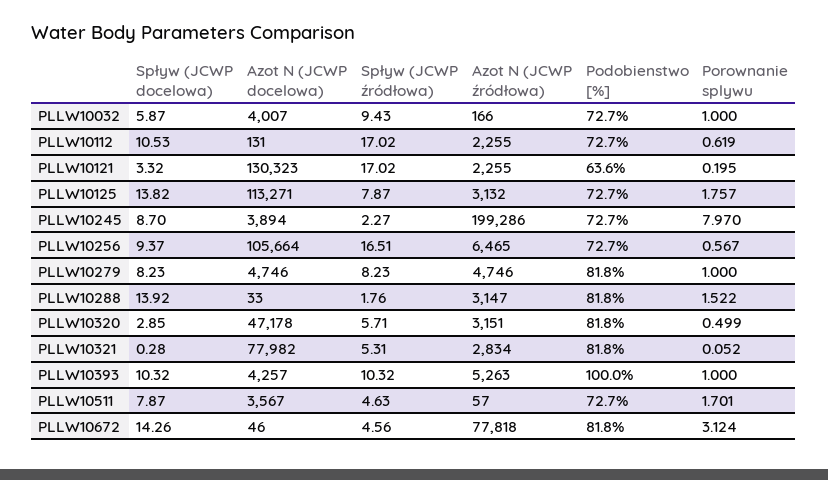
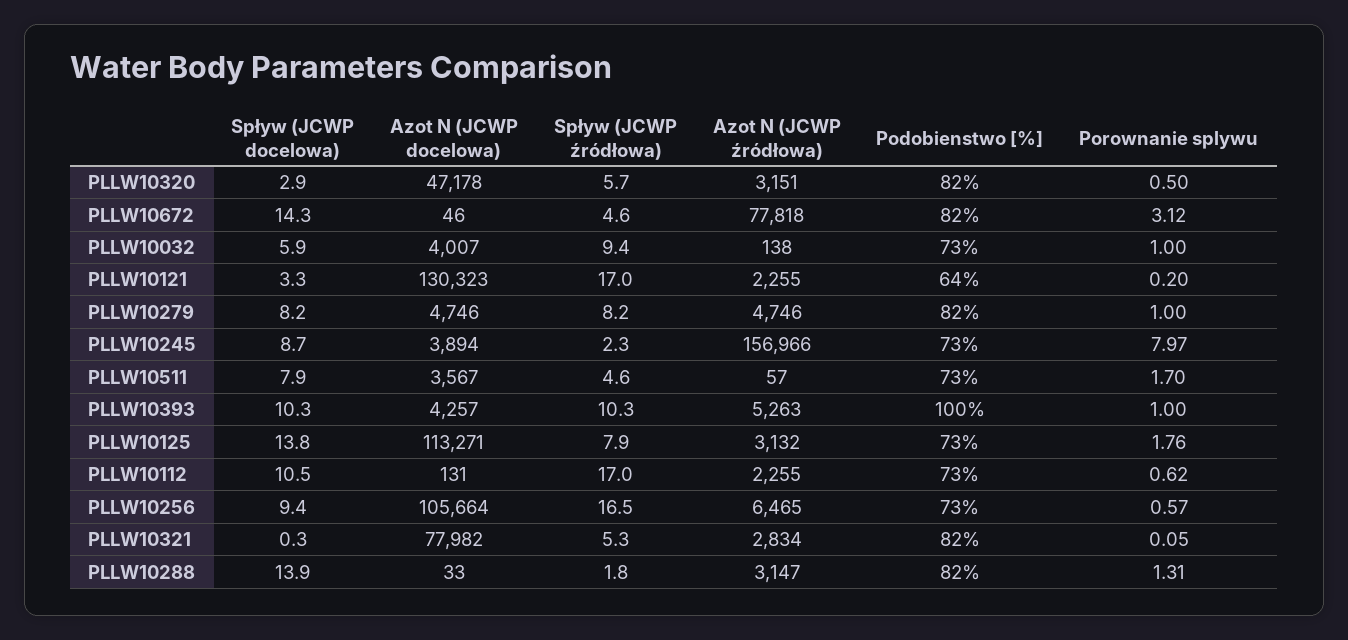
Azot N (JCWP źródłowa), PLLW10032: 166 -> 138
Azot N (JCWP źródłowa), PLLW10245: 199286 -> 156966
Porownanie splywu, PLLW10288: 1.522 -> 1.31

